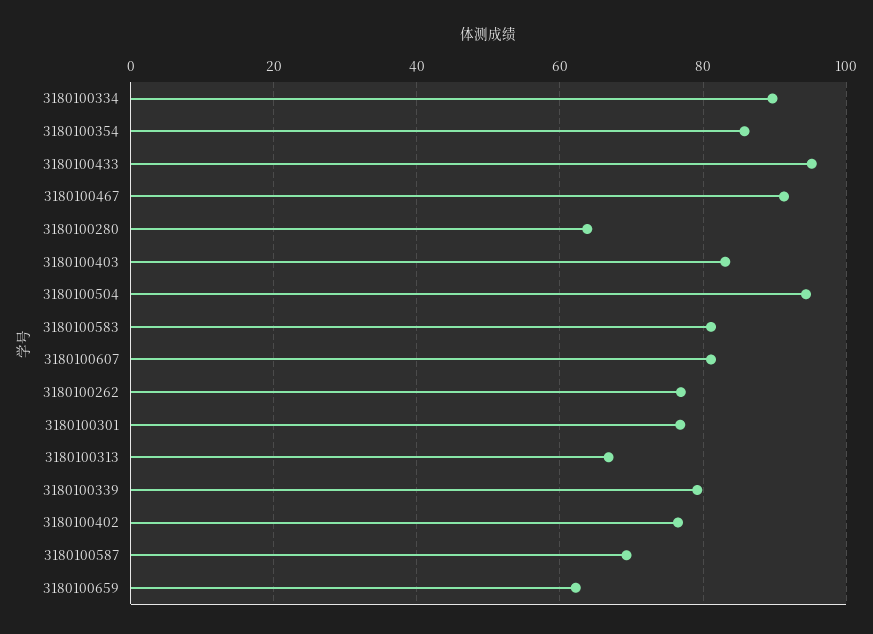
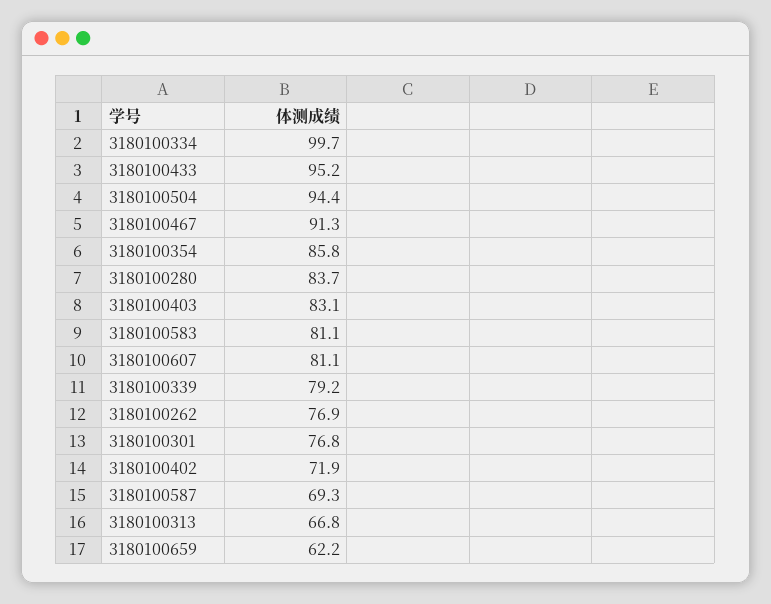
3180100334: 90 -> 99.7
3180100280: 64 -> 83.7
3180100402: 76 -> 71.9

